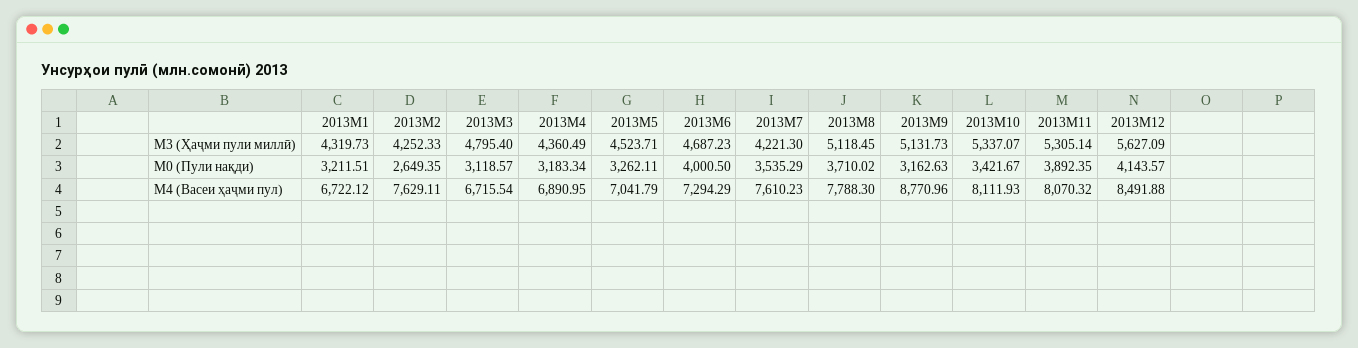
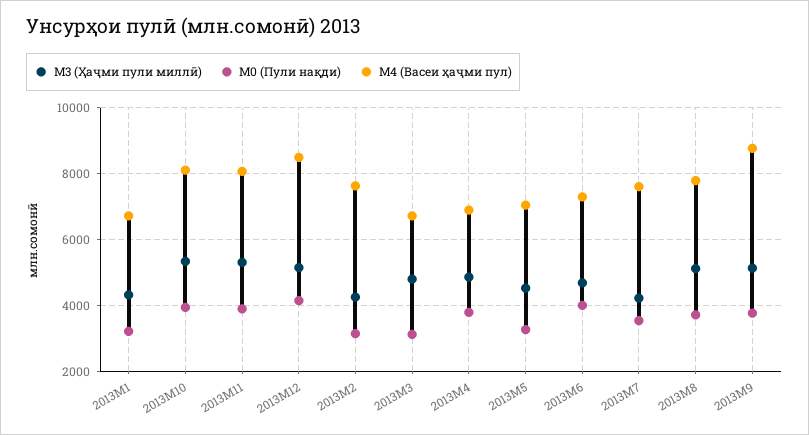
М3 (Ҳаҷми пули миллӣ), 2013M4: 4360.49 -> 4800
М3 (Ҳаҷми пули миллӣ), 2013M12: 5627.09 -> 5200
М0 (Пули нақди), 2013M2: 2649.35 -> 3200
М0 (Пули нақди), 2013M4: 3183.34 -> 3800
М0 (Пули нақди), 2013M9: 3162.63 -> 3800
М0 (Пули нақди), 2013M10: 3421.67 -> 4000

